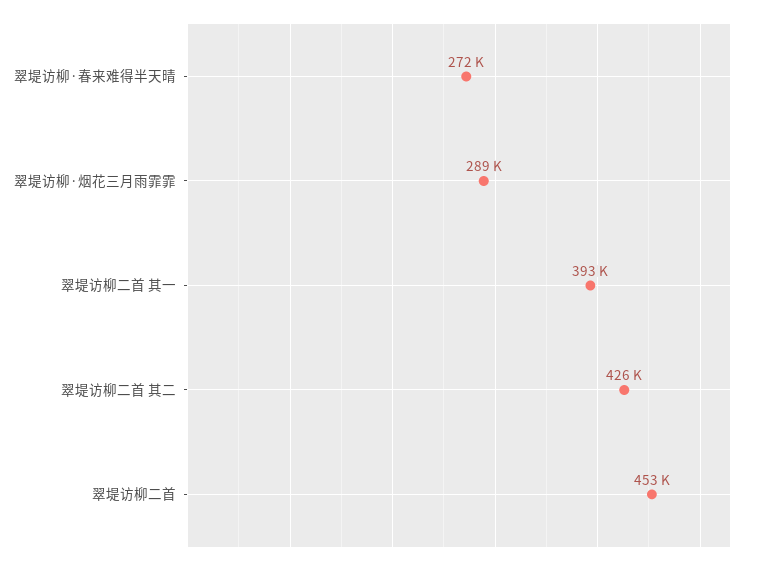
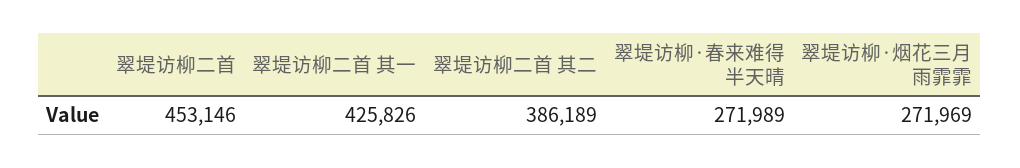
翠堤访柳·烟花三月雨霏霏: 289000 -> 271969
翠堤访柳二首 其一: 393000 -> 425826
翠堤访柳二首 其二: 426000 -> 386189

